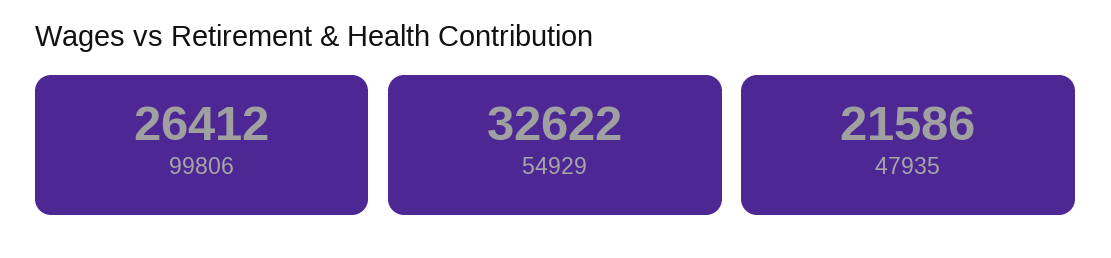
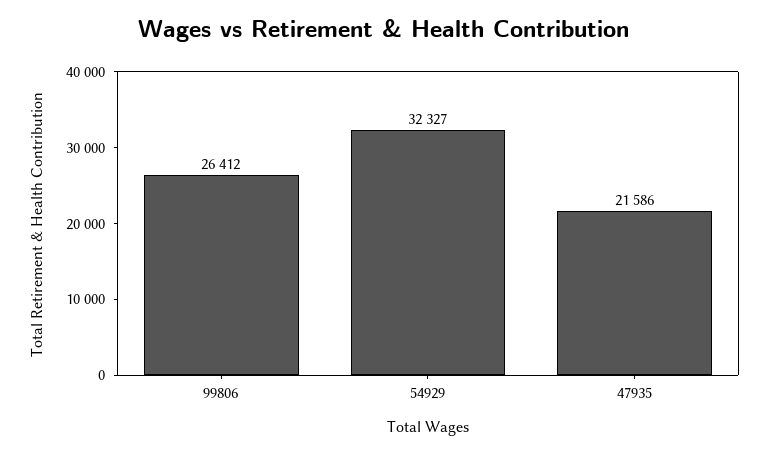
54929: 32622 -> 32327

